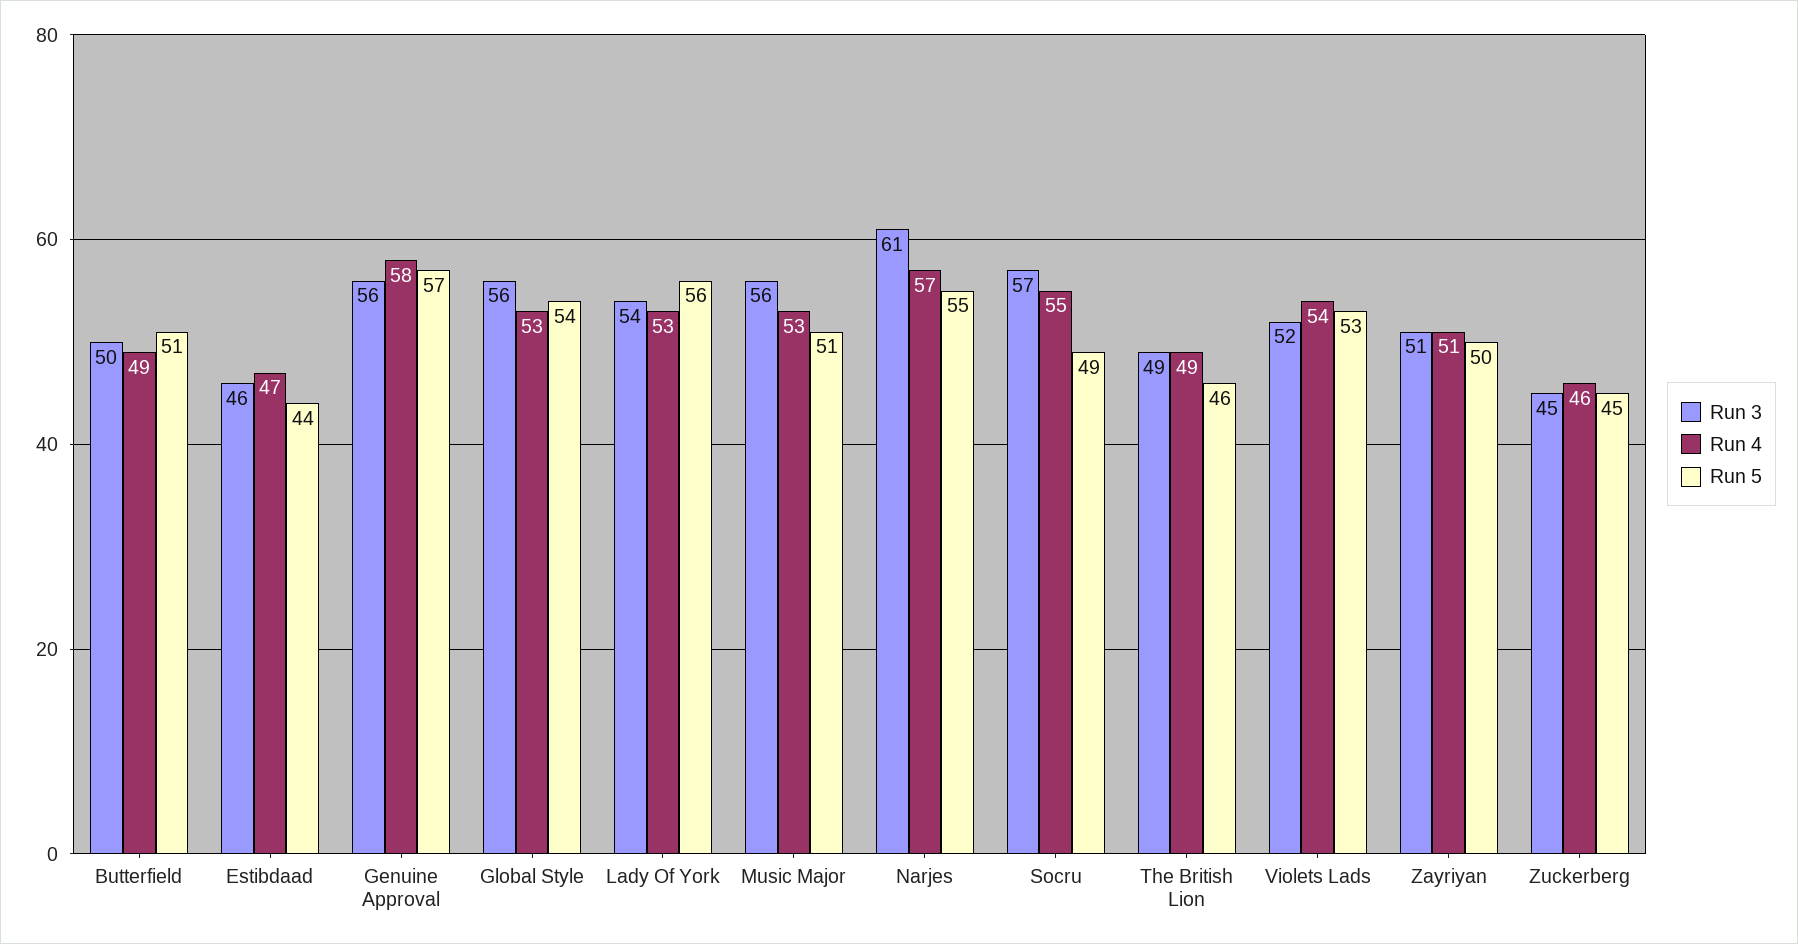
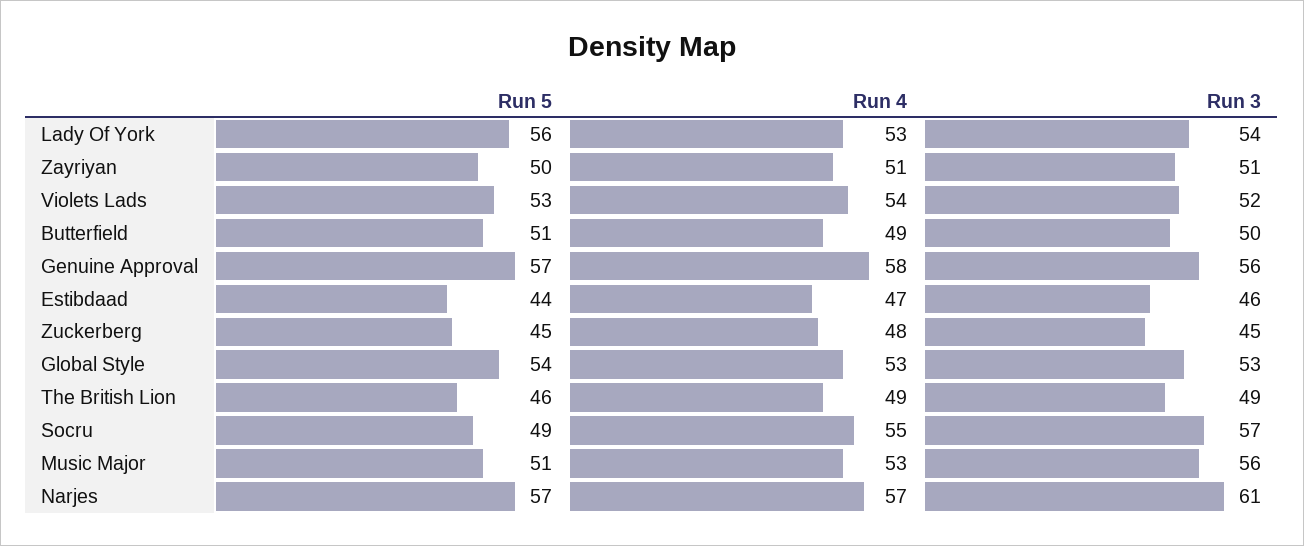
Run 3, Global Style: 56 -> 53
Run 5, Narjes: 55 -> 57
Run 4, Zuckerberg: 46 -> 48

